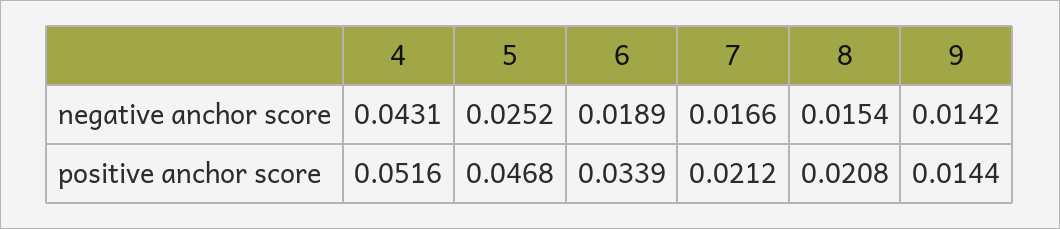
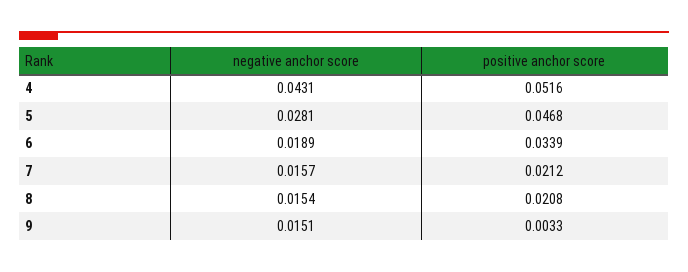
5, negative anchor score: 0.0252 -> 0.0281
7, negative anchor score: 0.0166 -> 0.0157
9, negative anchor score: 0.0142 -> 0.0151
9, positive anchor score: 0.0144 -> 0.0033

